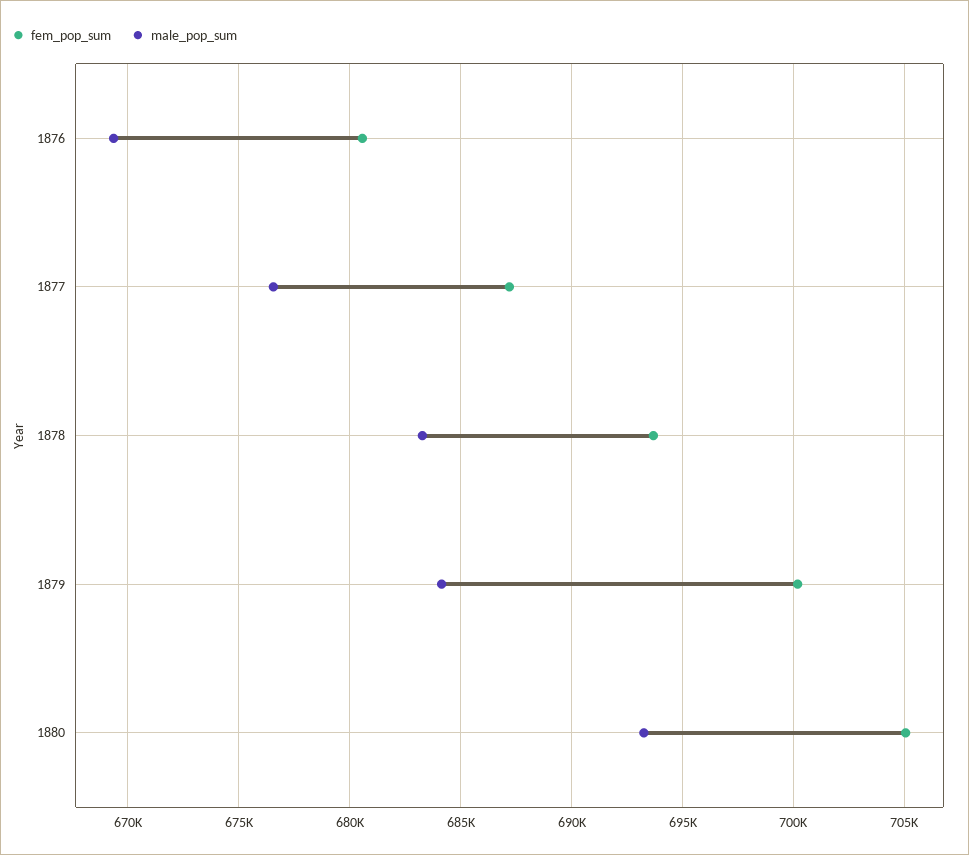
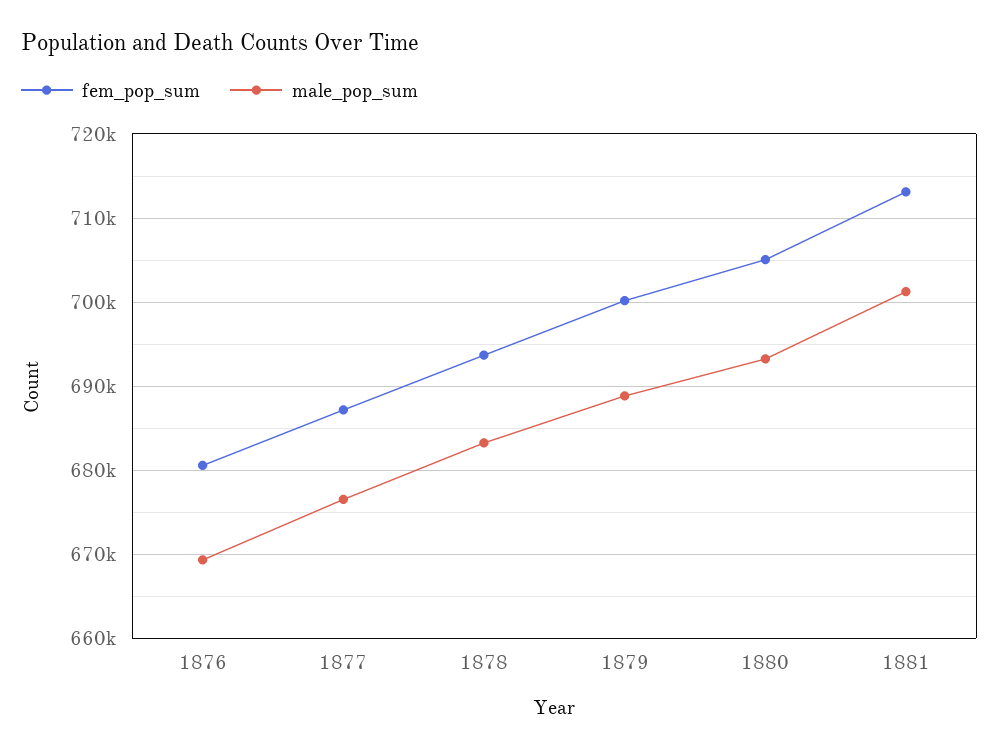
male_pop_sum, 1879: 684000 -> 689000
fem_pop_sum, 1881: none -> 713000
male_pop_sum, 1881: none -> 701000

